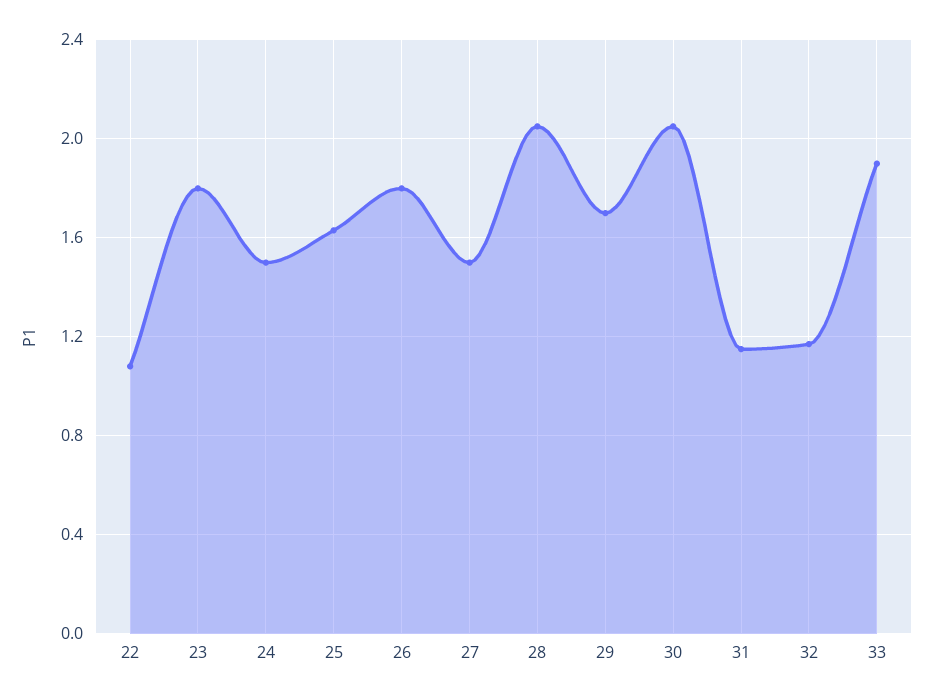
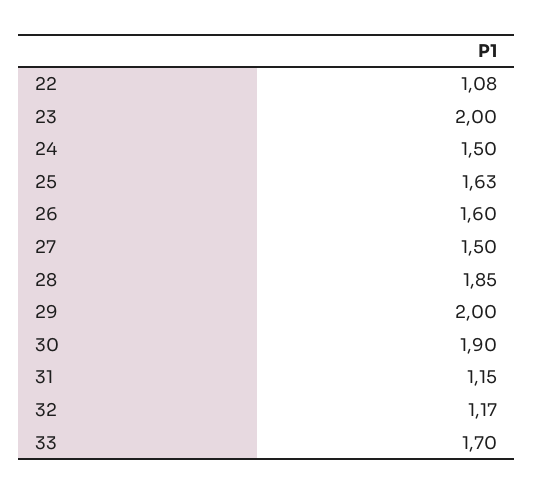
23: 1.8 -> 2
26: 1.8 -> 1.6
28: 2.05 -> 1.85
29: 1.7 -> 2
30: 2.05 -> 1.9
33: 1.9 -> 1.7

